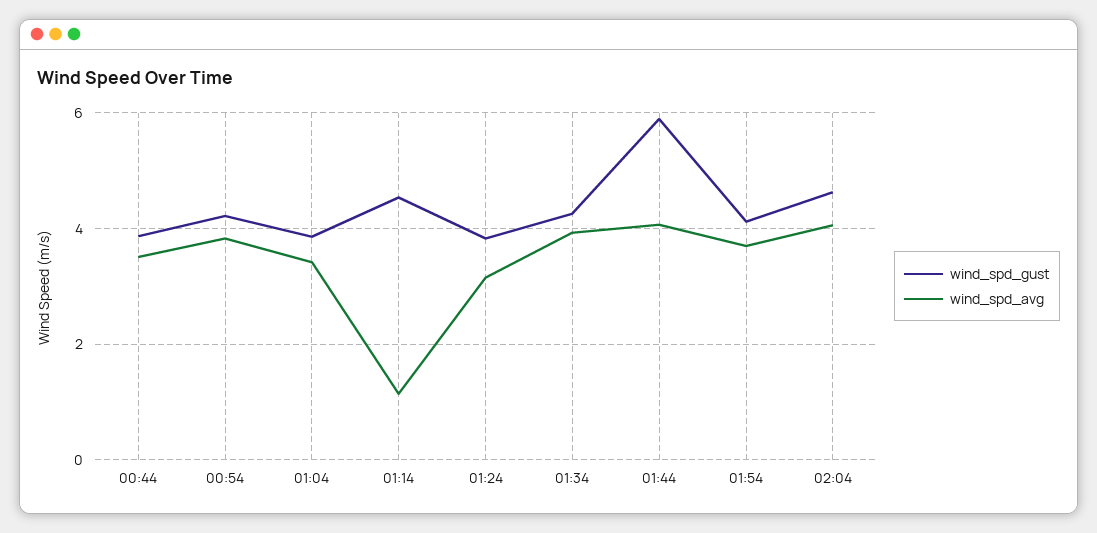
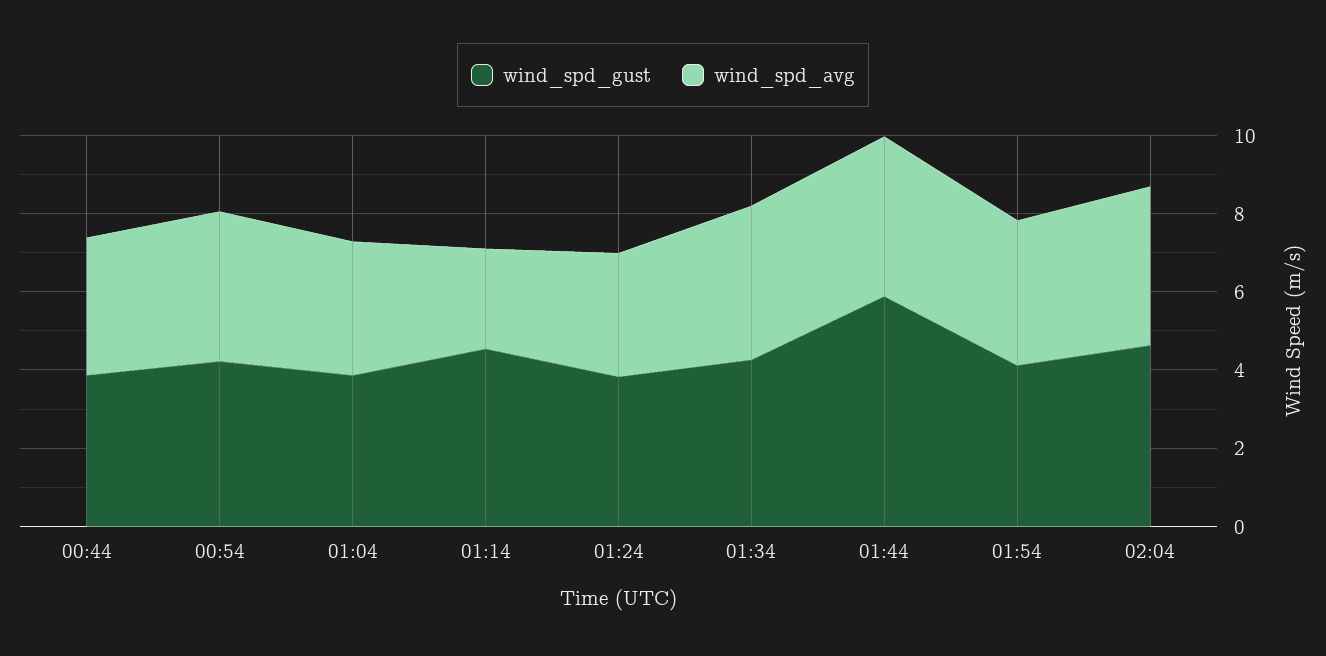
wind_spd_avg, 01:14: 1.2 -> 2.5

